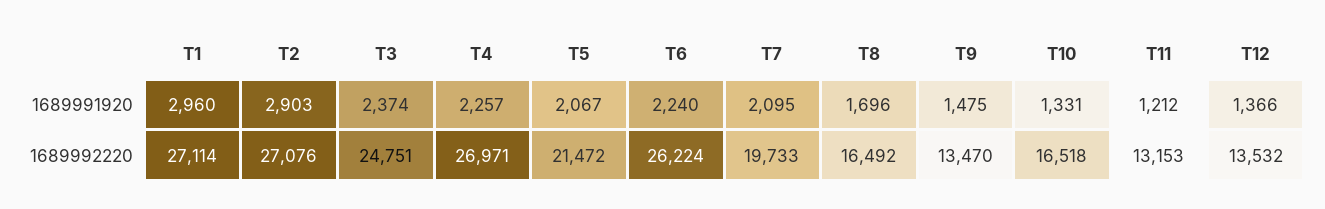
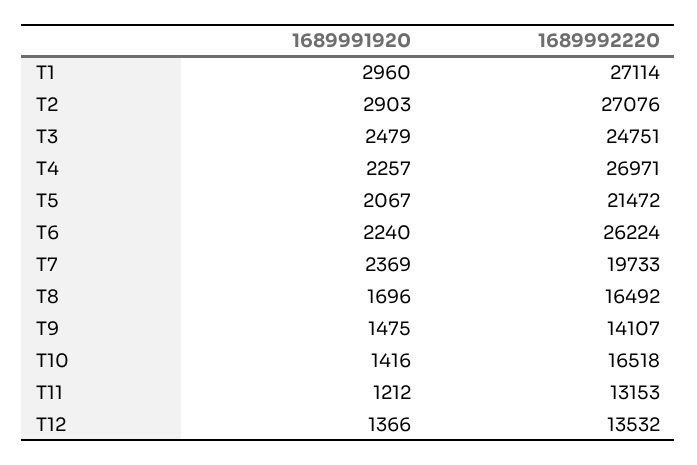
T3, 1689991920: 2374 -> 2479
T7, 1689991920: 2095 -> 2369
T10, 1689991920: 1331 -> 1416
T9, 1689992220: 13470 -> 14107

